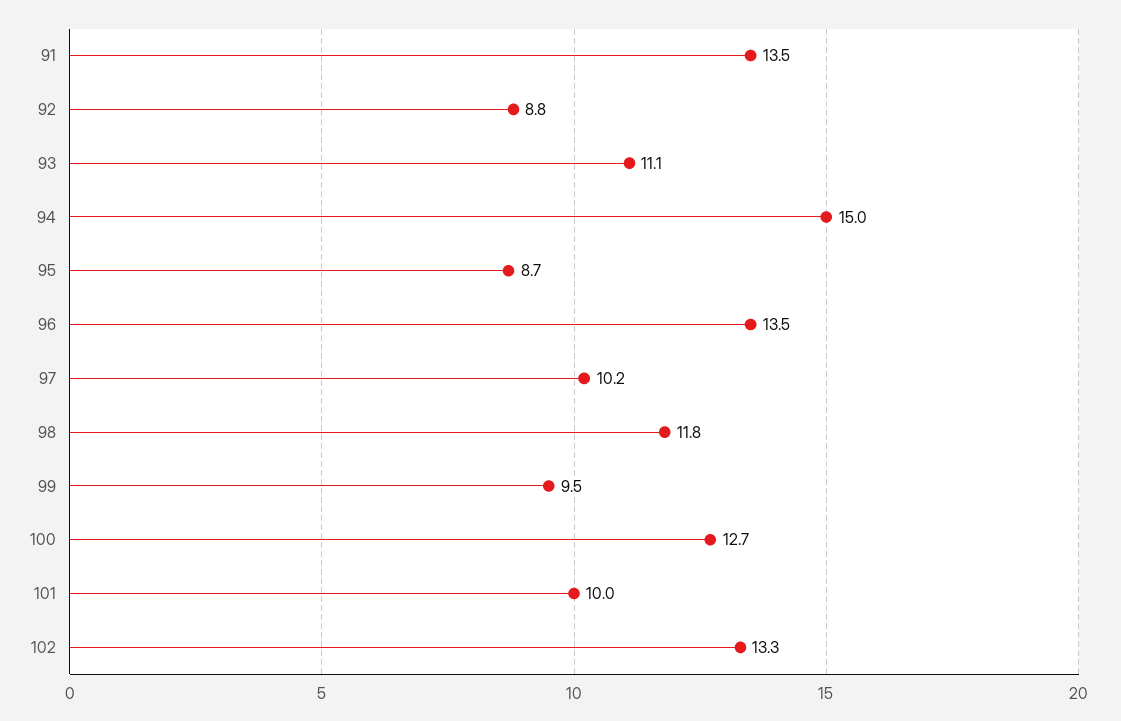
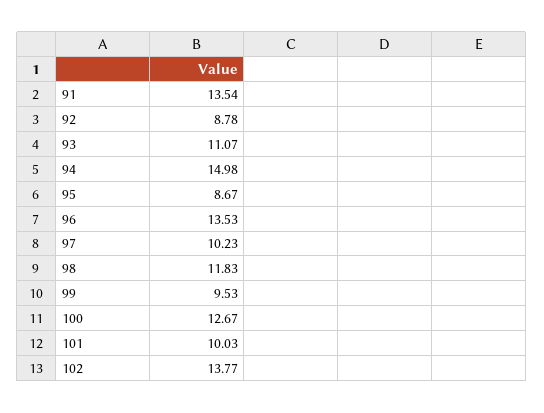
102: 13.3 -> 13.77

